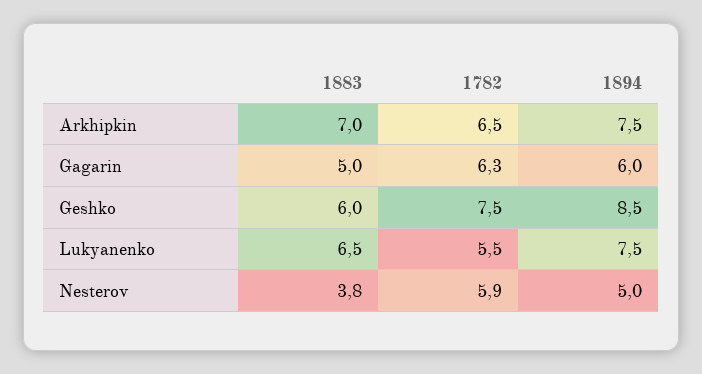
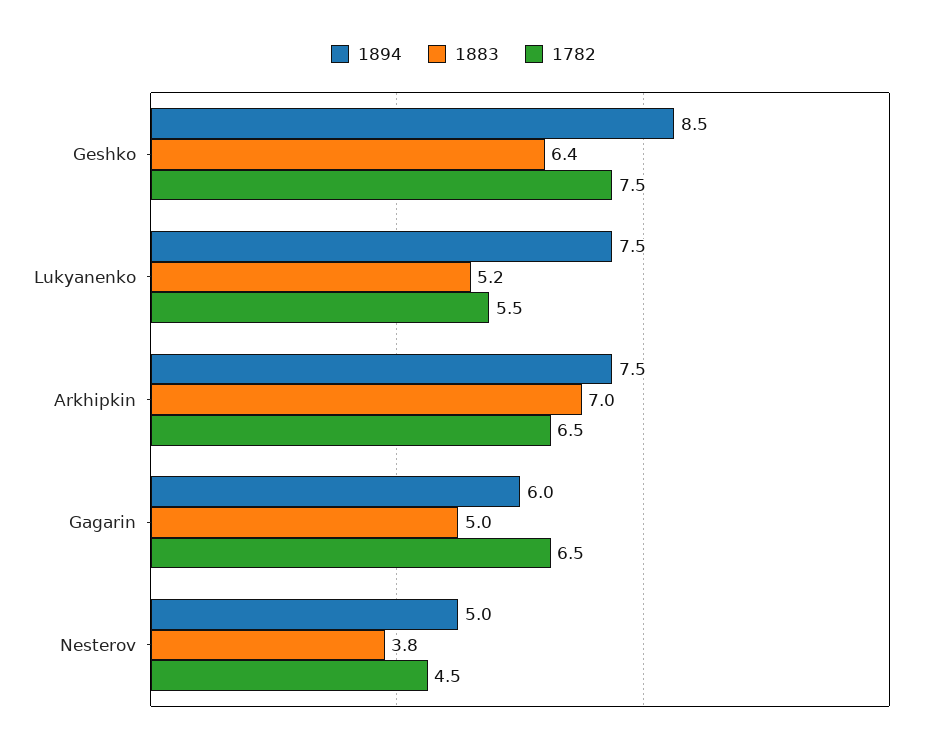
1782, Gagarin: 6.3 -> 6.5
1883, Geshko: 6 -> 6.4
1883, Lukyanenko: 6.5 -> 5.2
1782, Nesterov: 5.9 -> 4.5

